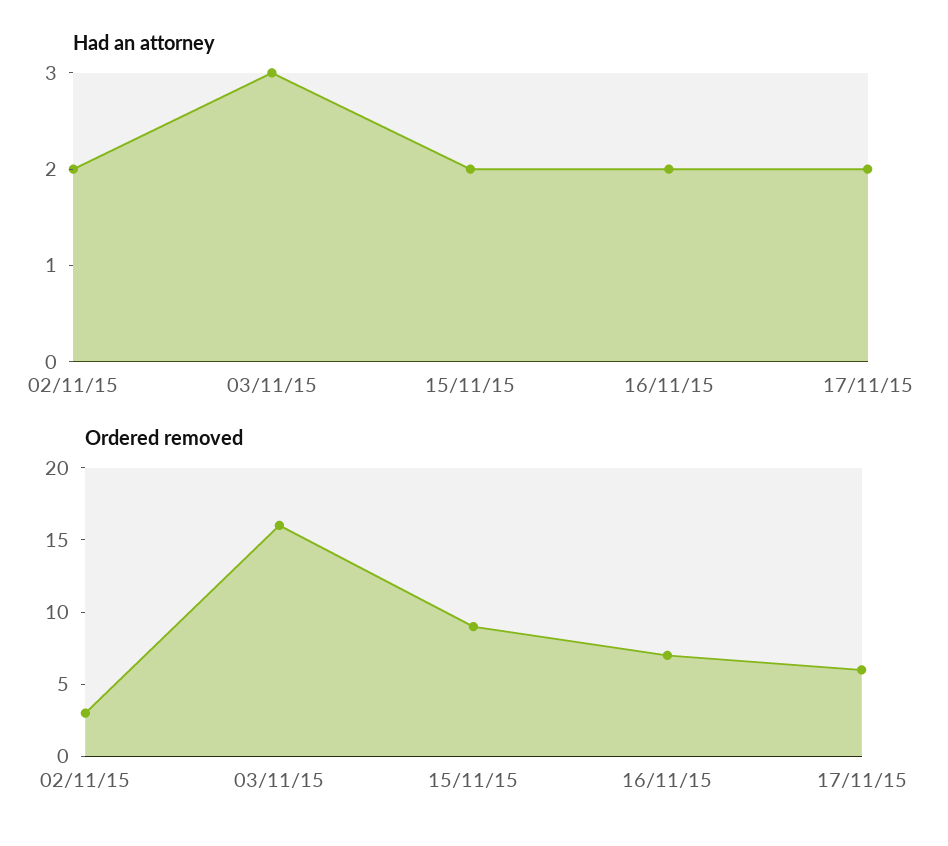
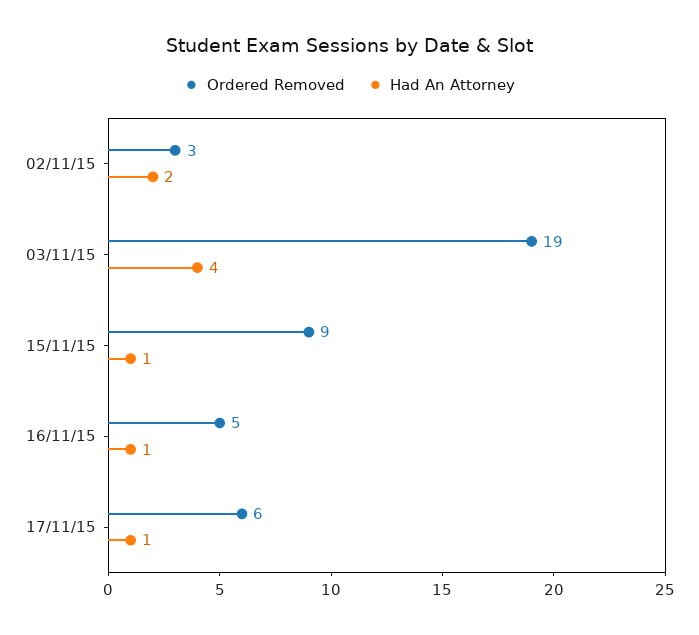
Had an attorney, 03/11/15: 3 -> 4
Had an attorney, 15/11/15: 2 -> 1
Had an attorney, 16/11/15: 2 -> 1
Had an attorney, 17/11/15: 2 -> 1
Ordered removed, 03/11/15: 16 -> 19
Ordered removed, 16/11/15: 7 -> 5

